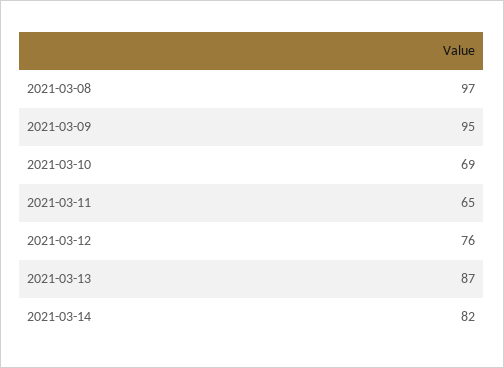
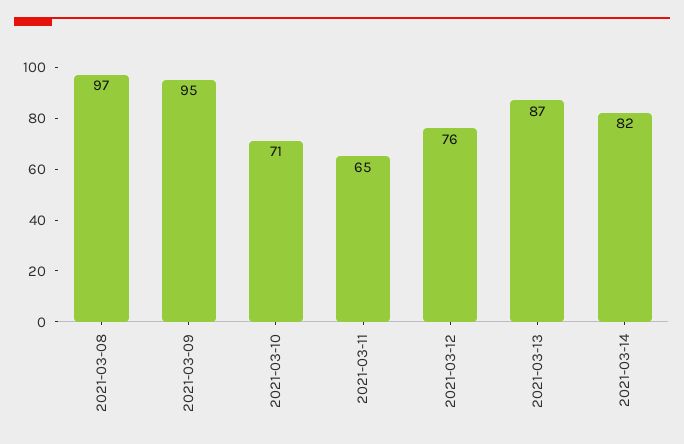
2021-03-10: 69 -> 71

